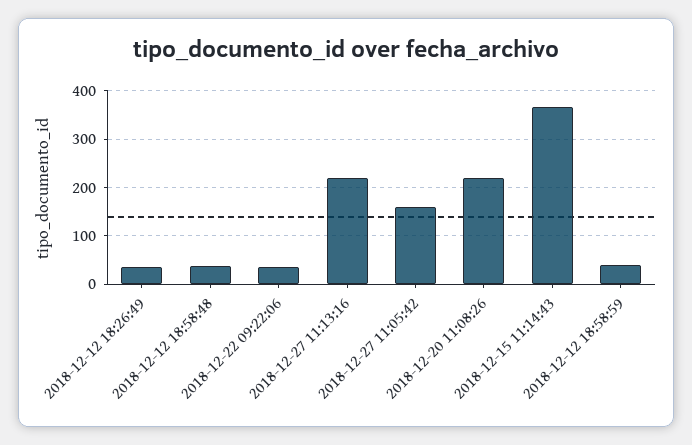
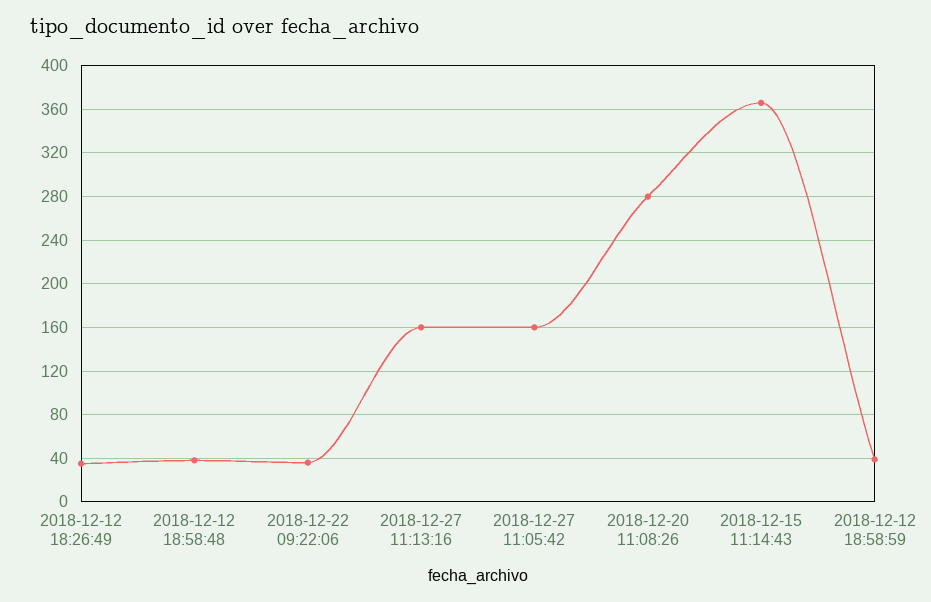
2018-12-27 11:13:16: 220 -> 160
2018-12-20 11:08:26: 220 -> 280

